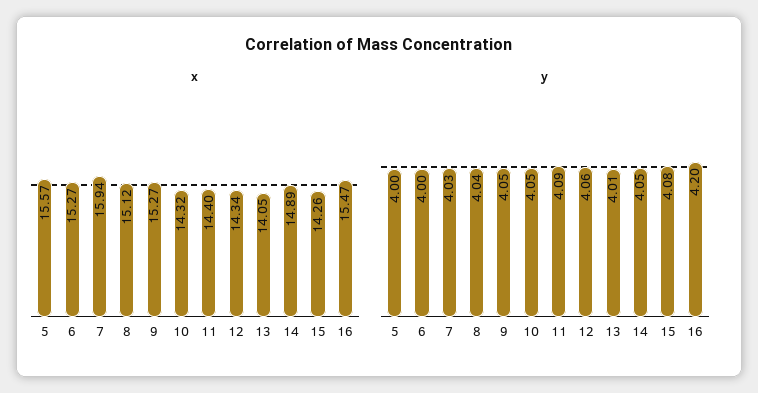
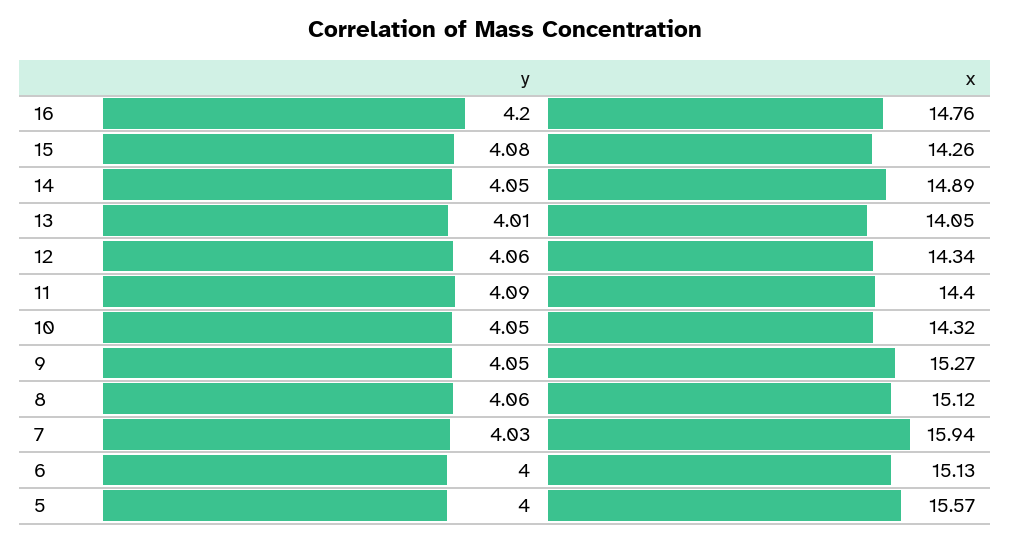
x, 6: 15.27 -> 15.13
x, 16: 15.47 -> 14.76
y, 8: 4.04 -> 4.06

